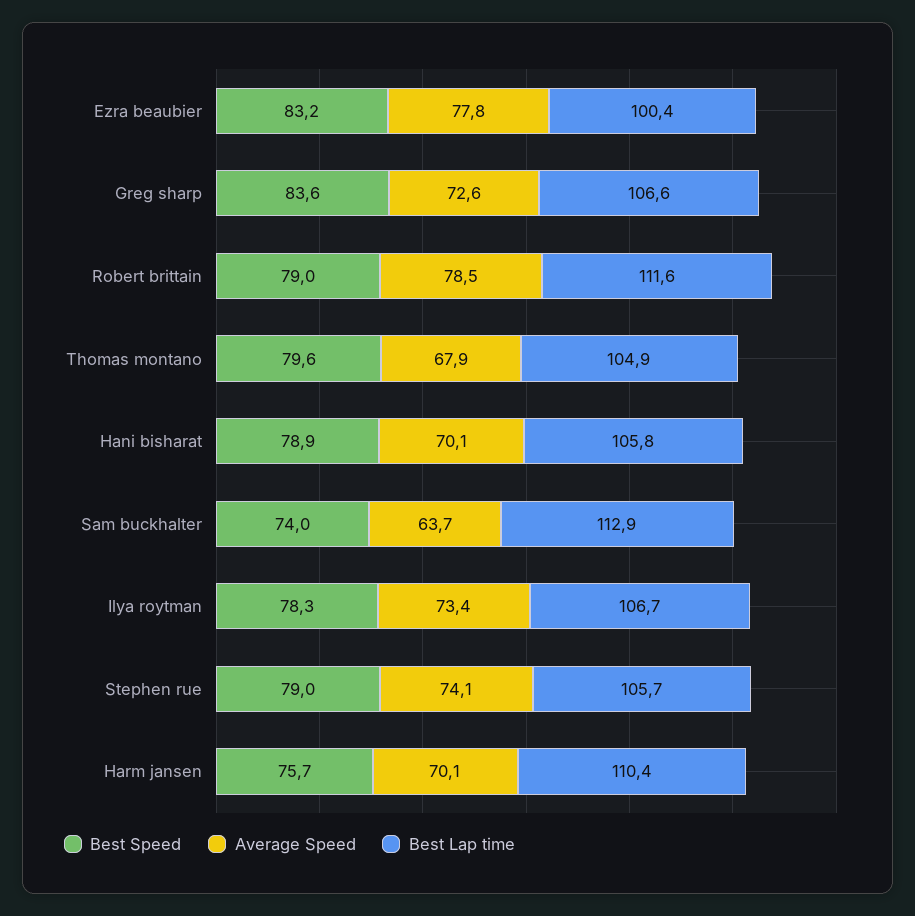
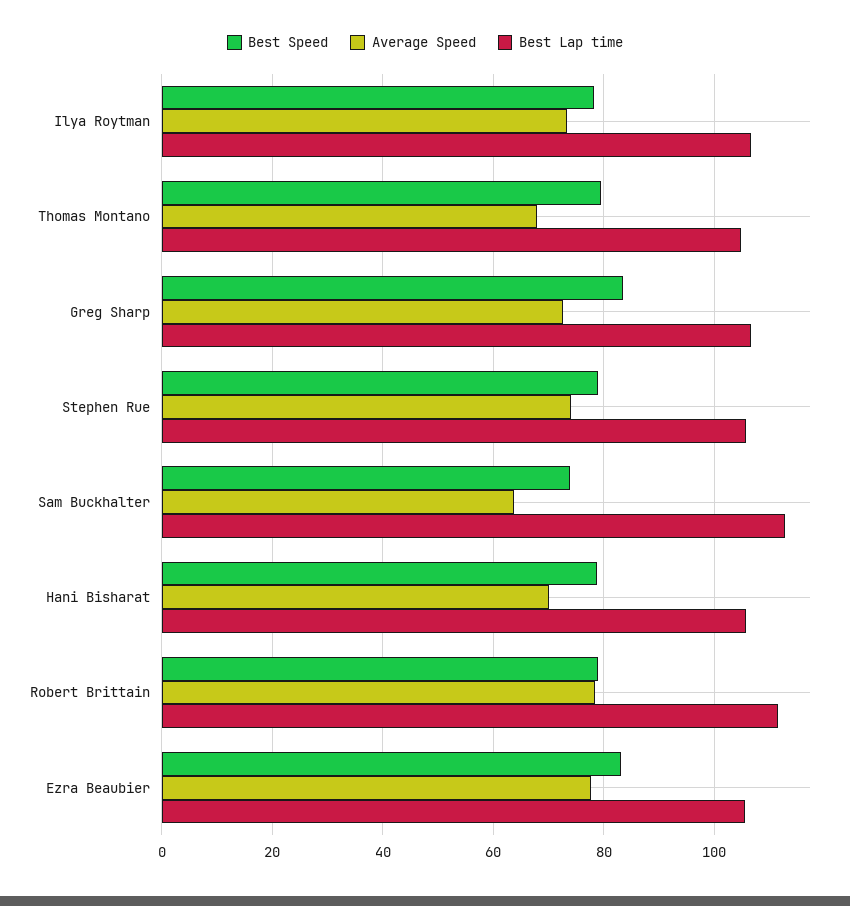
Best Lap time, Ezra beaubier: 100.4 -> 106
Best Speed, Harm jansen: 75.7 -> none
Average Speed, Harm jansen: 70.1 -> none
Best Lap time, Harm jansen: 110.4 -> none

